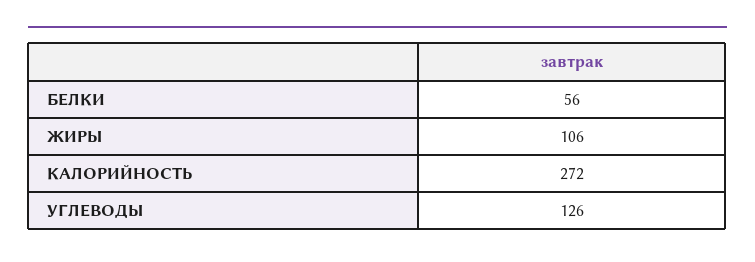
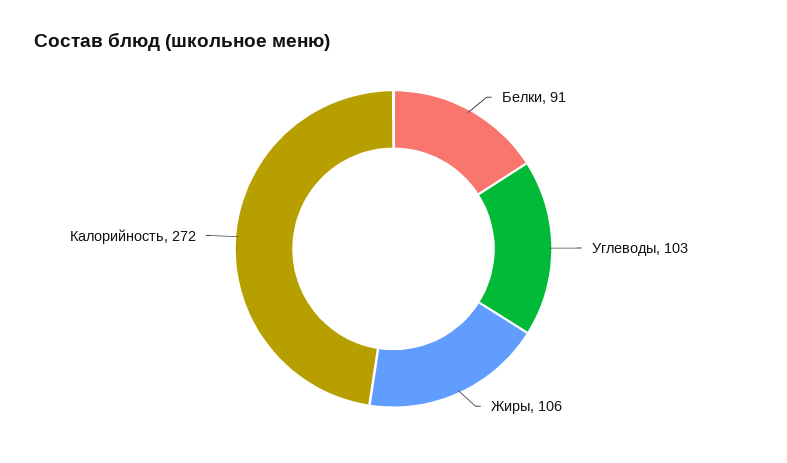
БЕЛКИ: 56 -> 91
УГЛЕВОДЫ: 126 -> 103

